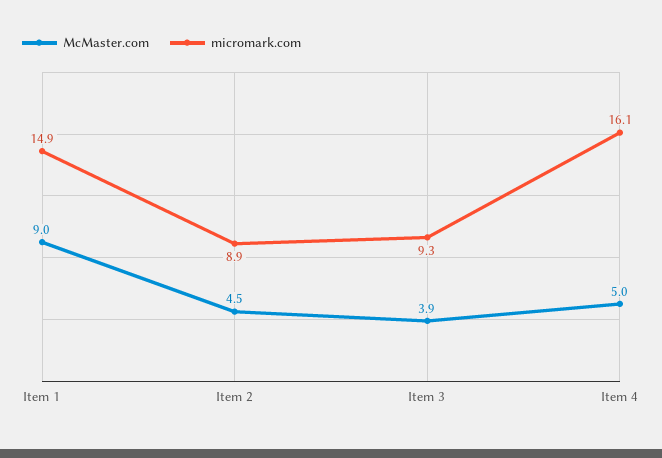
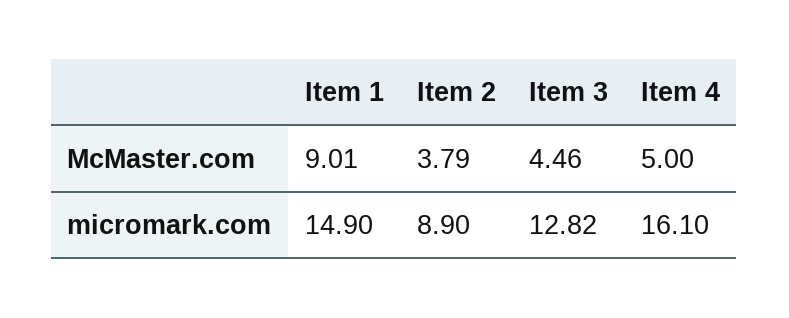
McMaster.com, Item 2: 4.5 -> 3.79
McMaster.com, Item 3: 3.9 -> 4.46
micromark.com, Item 3: 9.3 -> 12.82

